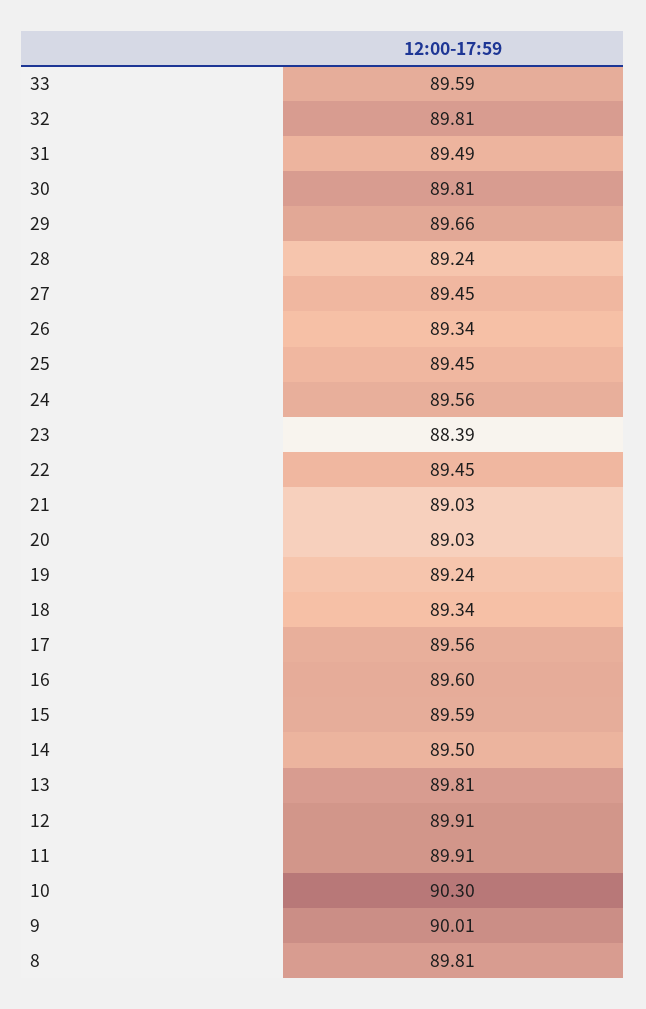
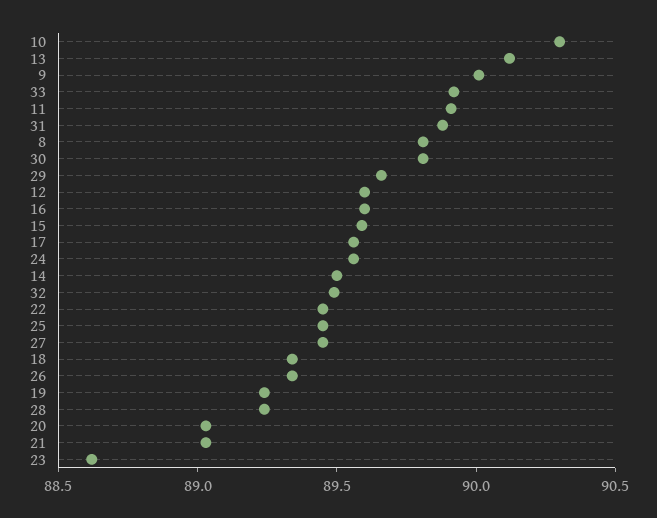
33: 89.59 -> 89.9
32: 89.81 -> 89.5
31: 89.49 -> 89.9
23: 88.39 -> 88.6
13: 89.81 -> 90.1
12: 89.91 -> 89.6

